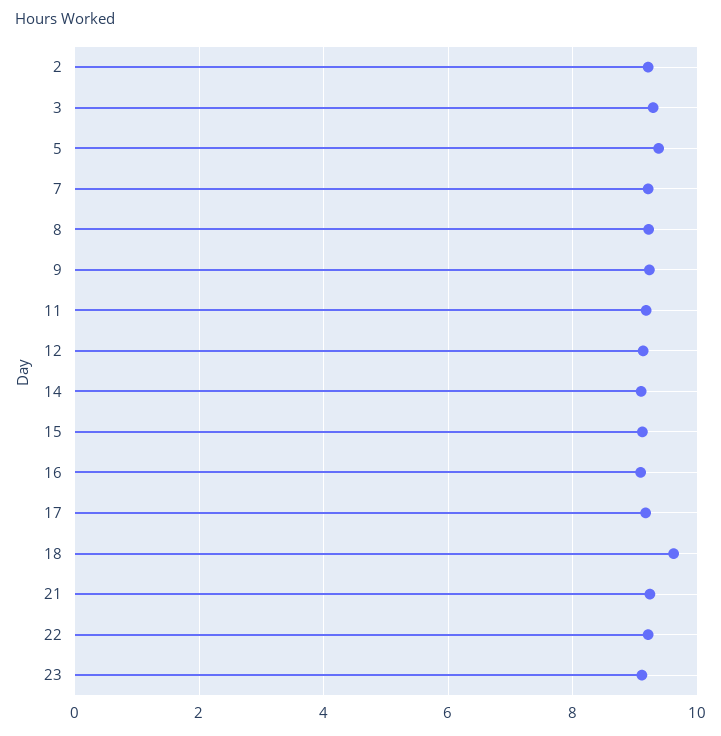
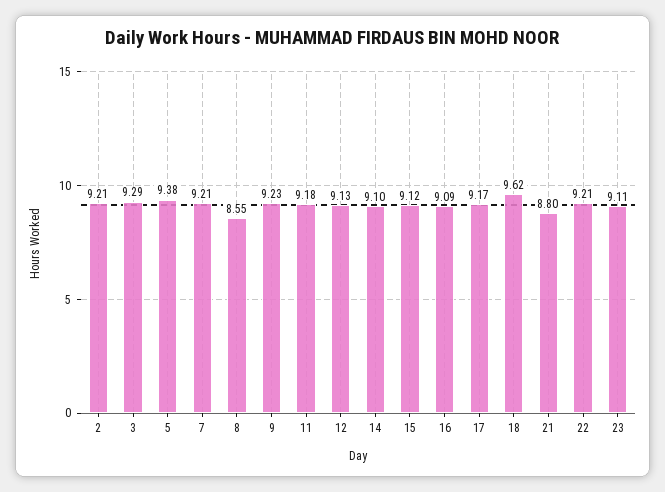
8: 9.2 -> 8.55
21: 9.2 -> 8.8

